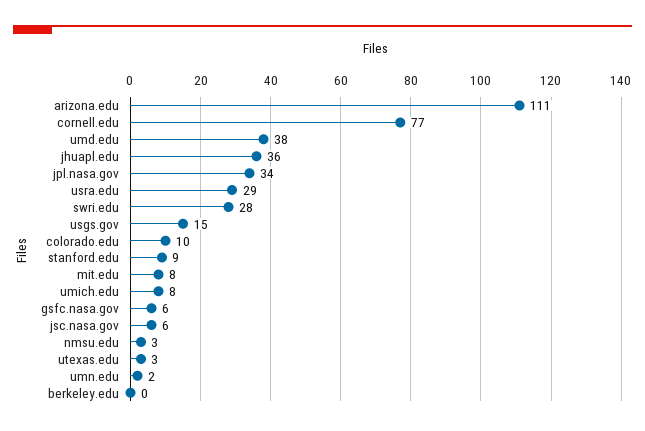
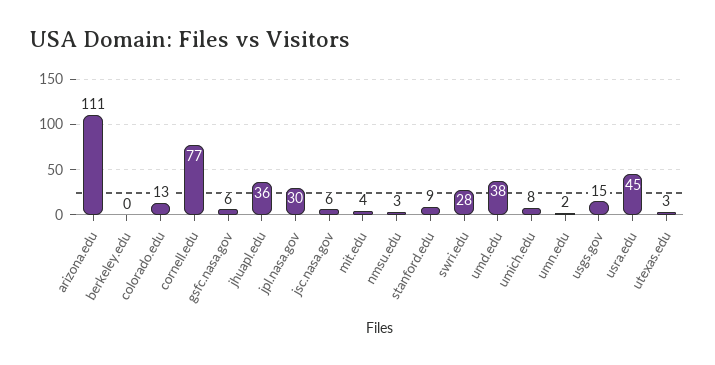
jpl.nasa.gov: 34 -> 30
usra.edu: 29 -> 45
colorado.edu: 10 -> 13
mit.edu: 8 -> 4

